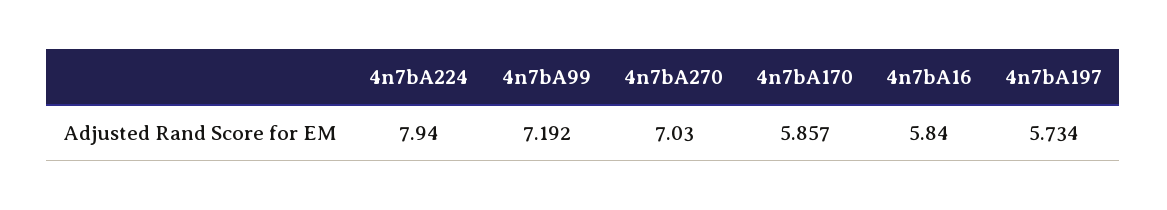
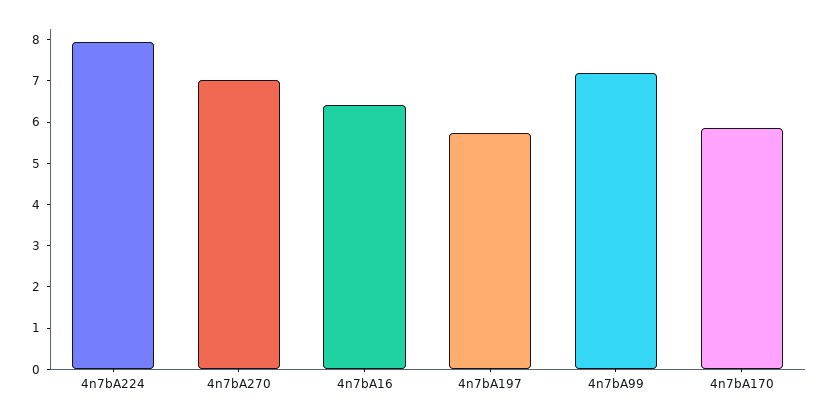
4n7bA16: 5.84 -> 6.4

